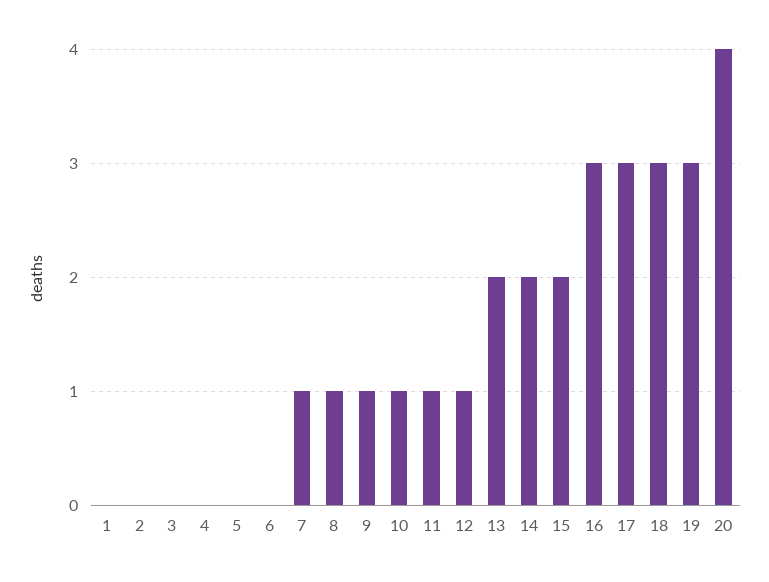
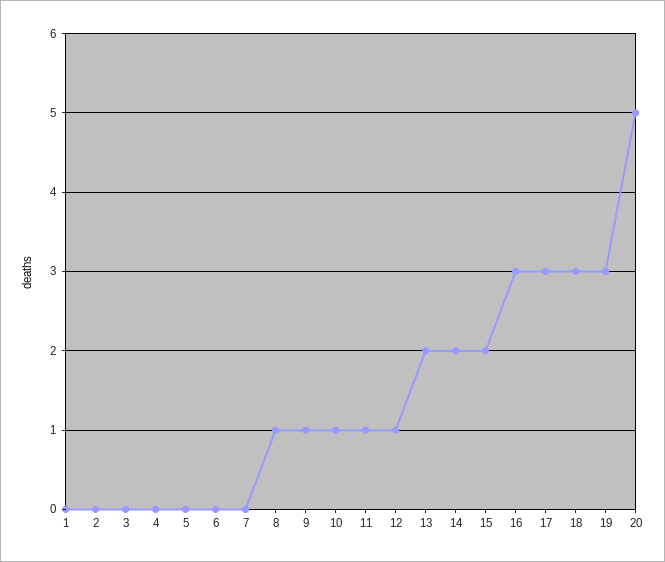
7: 1 -> 0
20: 4 -> 5

